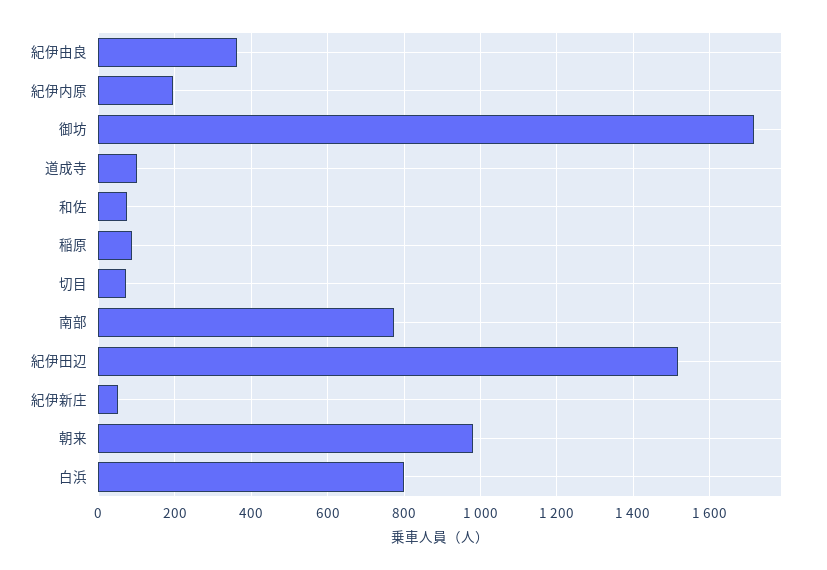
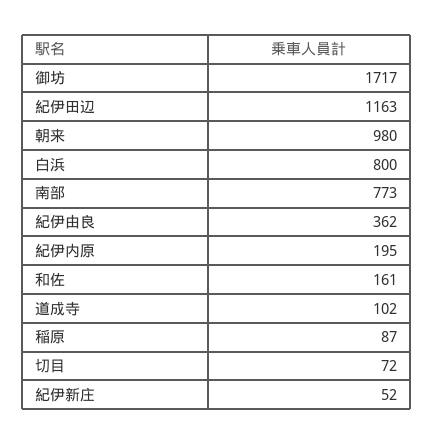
和佐: 80 -> 161
紀伊田辺: 1520 -> 1163

